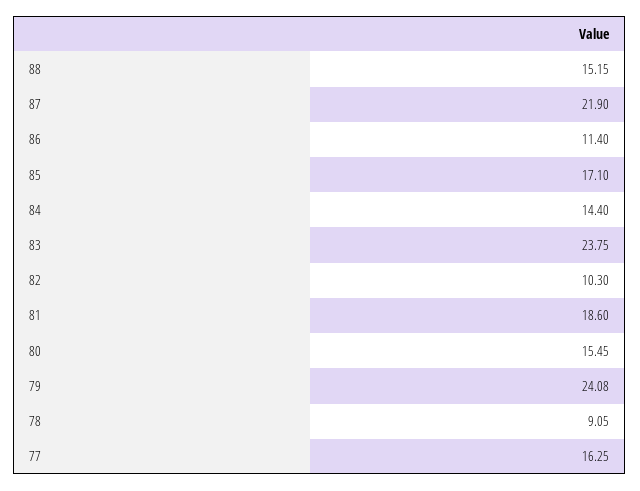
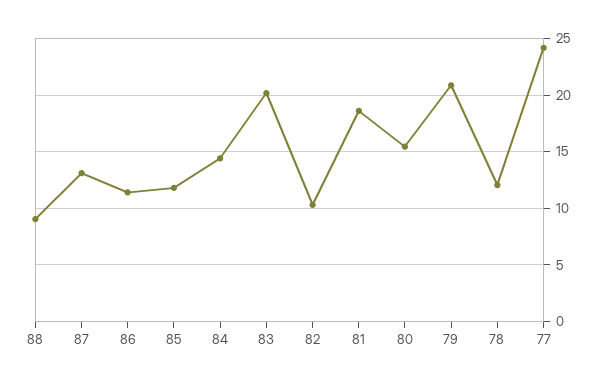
88: 15.15 -> 9
87: 21.9 -> 13
85: 17.1 -> 12
83: 23.75 -> 20
79: 24.08 -> 21
78: 9.05 -> 12
77: 16.25 -> 24

